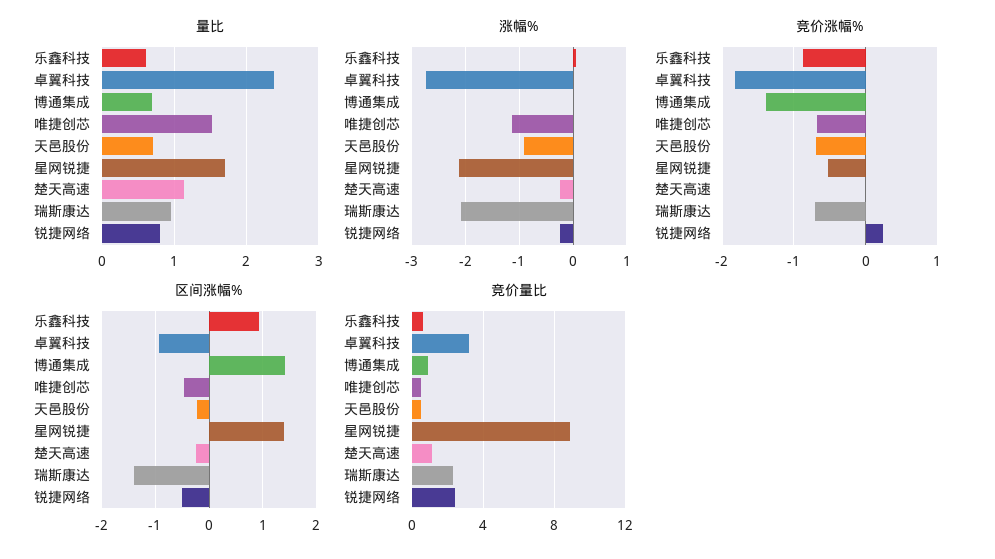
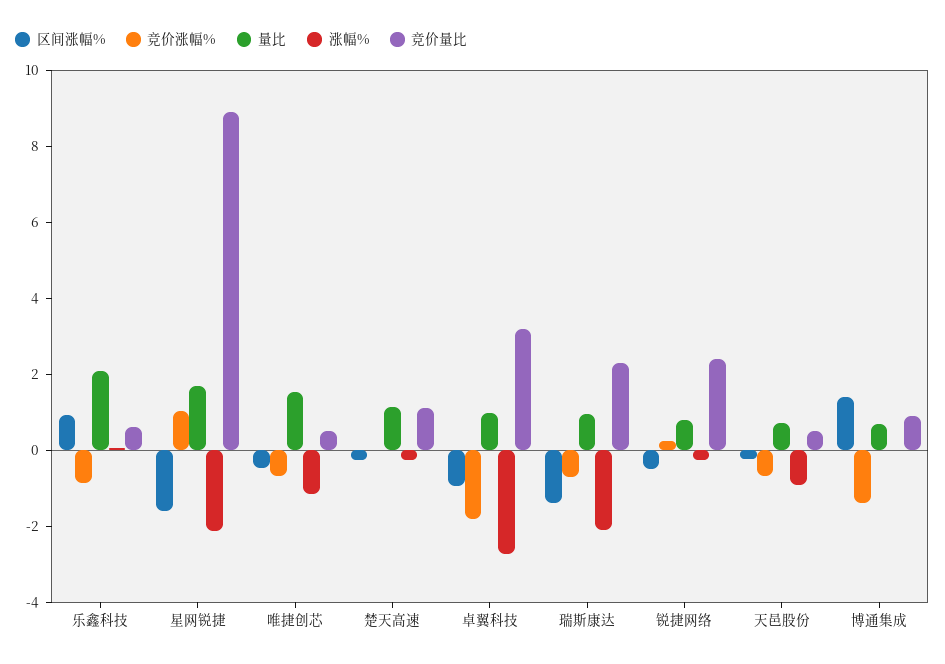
量比, 乐鑫科技: 0.6 -> 2
量比, 卓翼科技: 2.4 -> 1
竞价涨幅%, 星网锐捷: -0.5 -> 1
区间涨幅%, 星网锐捷: 1.4 -> -1.5

